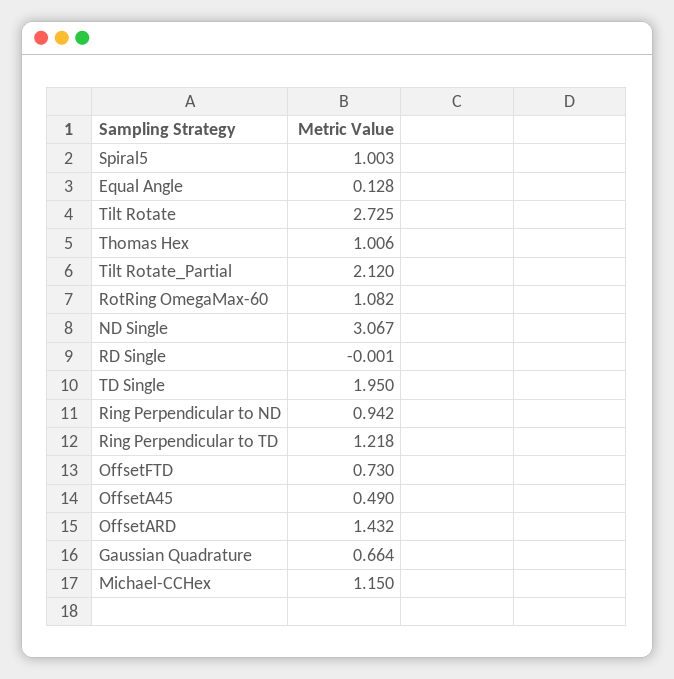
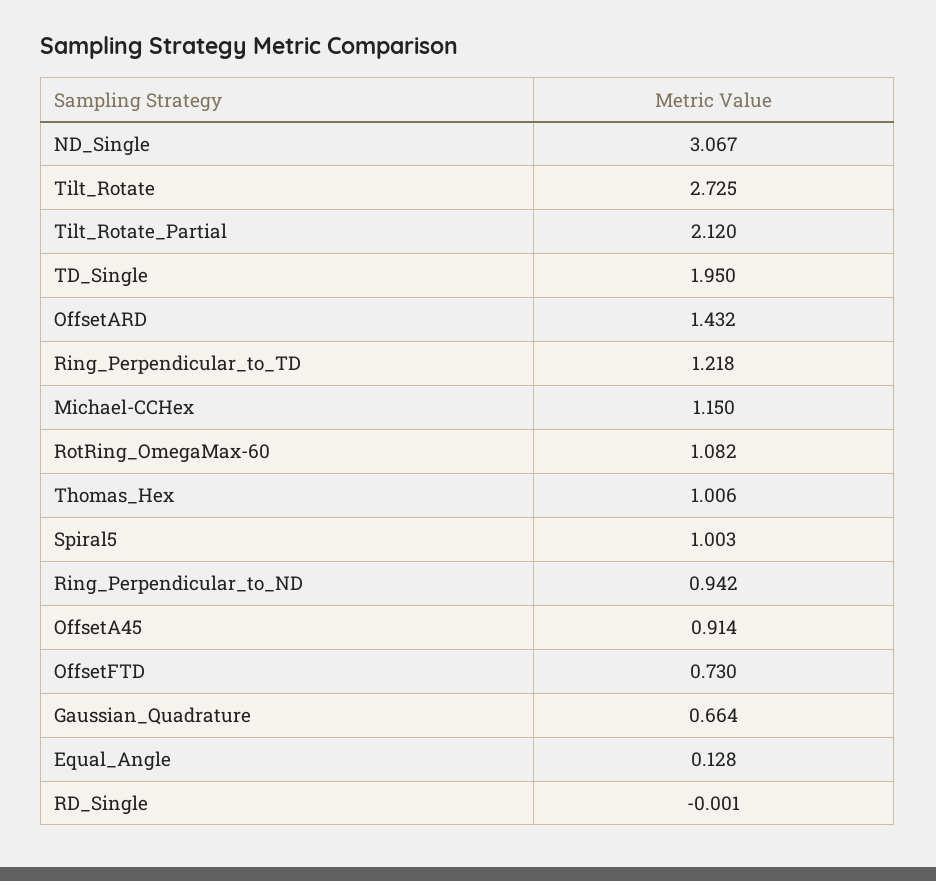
OffsetA45: 0.49 -> 0.914

